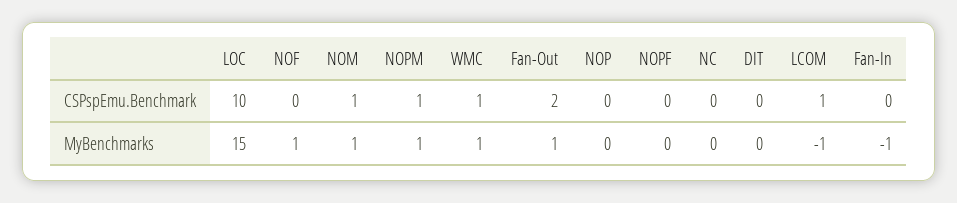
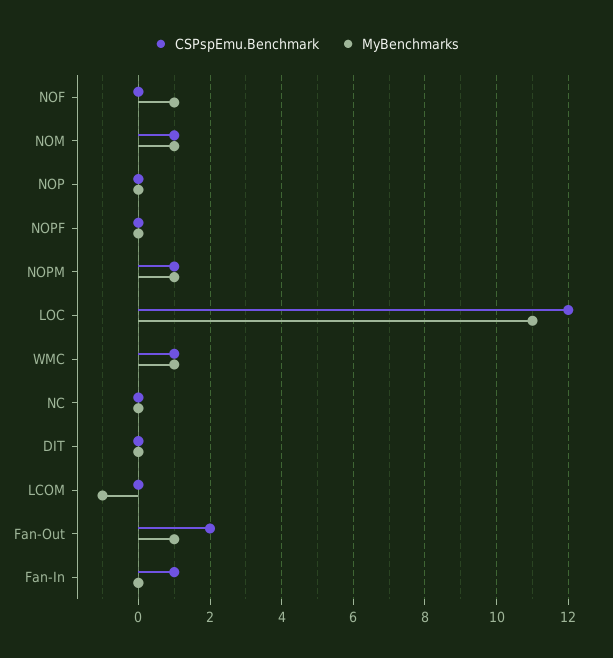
CSPspEmu.Benchmark, LOC: 10 -> 12
CSPspEmu.Benchmark, LCOM: 1 -> 0
CSPspEmu.Benchmark, Fan-In: 0 -> 1
MyBenchmarks, LOC: 15 -> 11
MyBenchmarks, Fan-In: -1 -> 0

